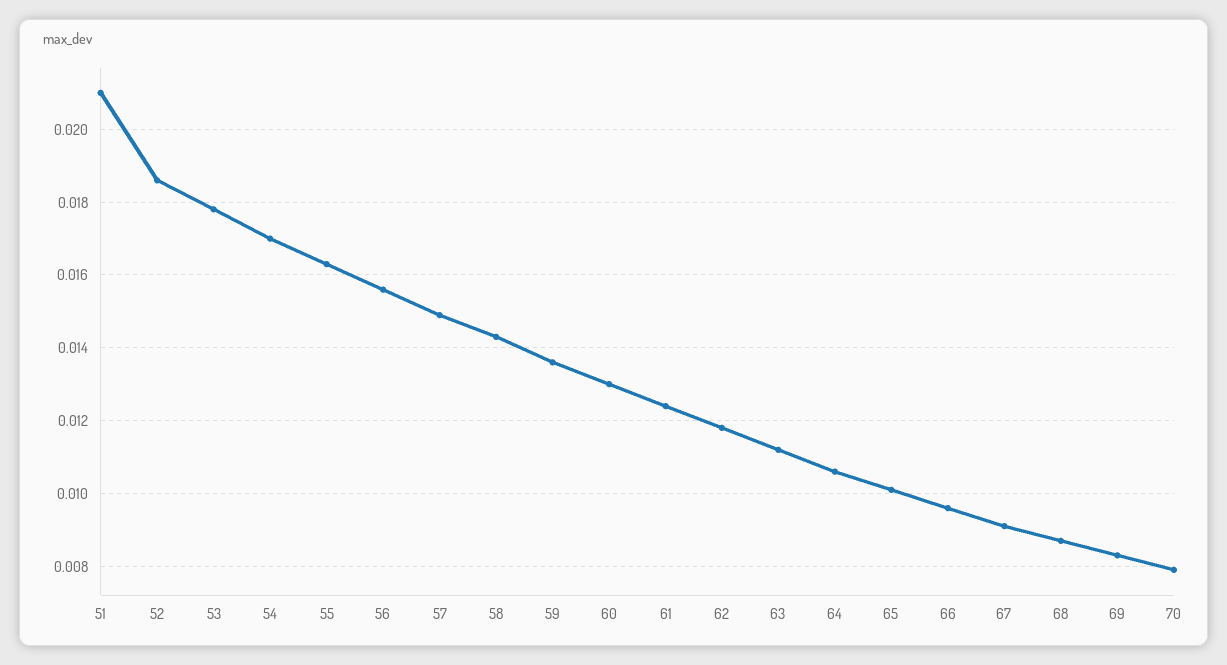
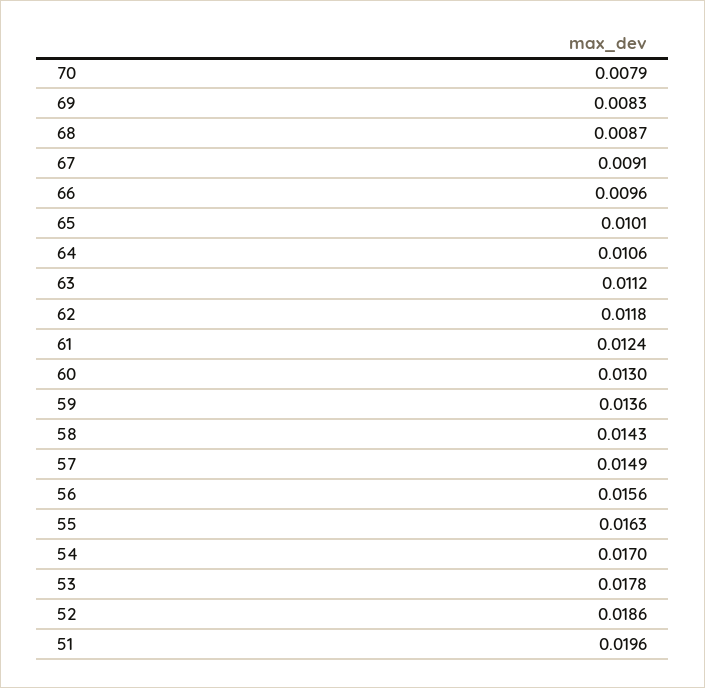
51: 0.021 -> 0.0196

